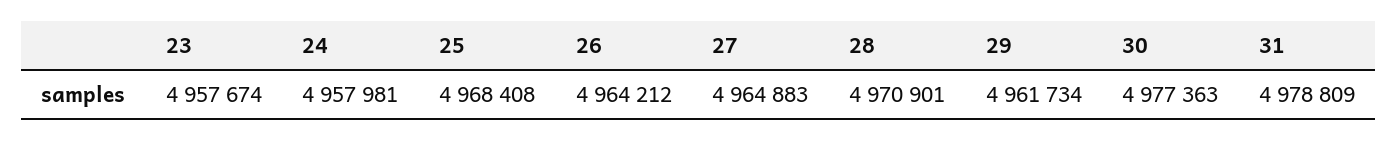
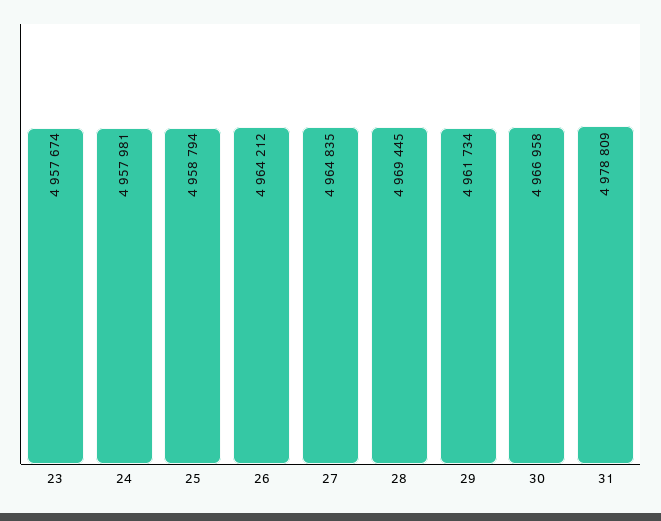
25: 4968408 -> 4958794
27: 4964883 -> 4964835
28: 4970901 -> 4969445
30: 4977363 -> 4966958

